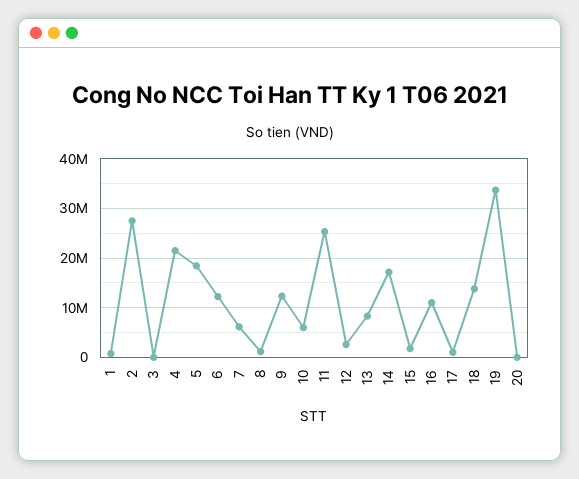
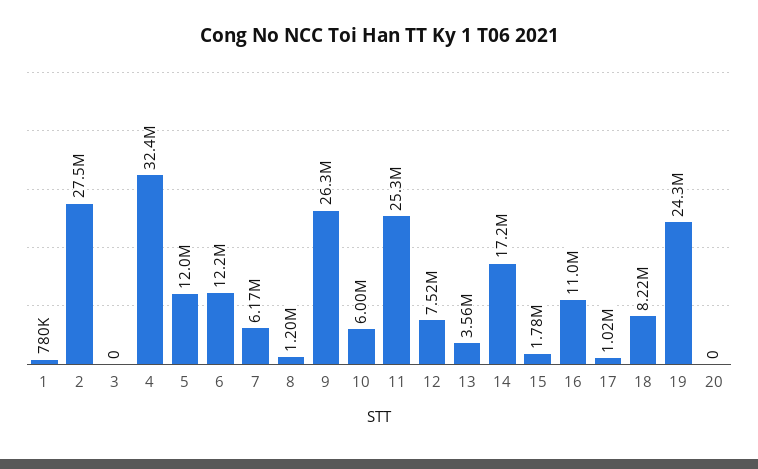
4: 22000000 -> 32400000
5: 18000000 -> 12000000
9: 12000000 -> 26300000
12: 2000000 -> 7520000
13: 8000000 -> 3560000
18: 14000000 -> 8220000
19: 34000000 -> 24300000

